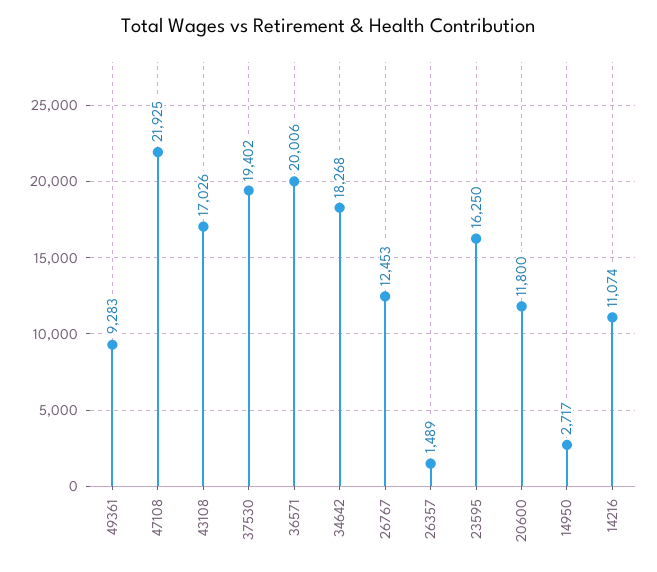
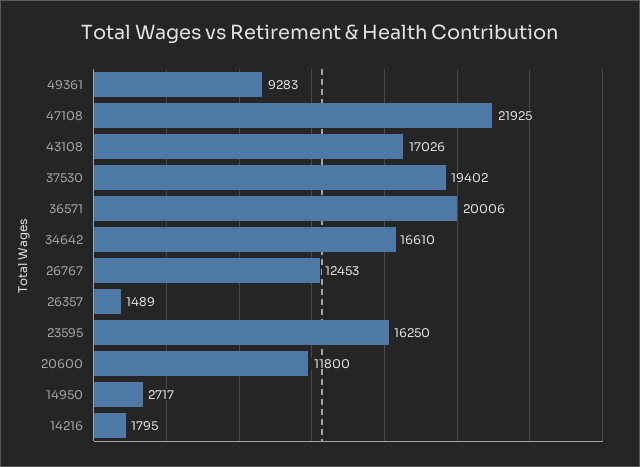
34642: 18268 -> 16610
14216: 11074 -> 1795

